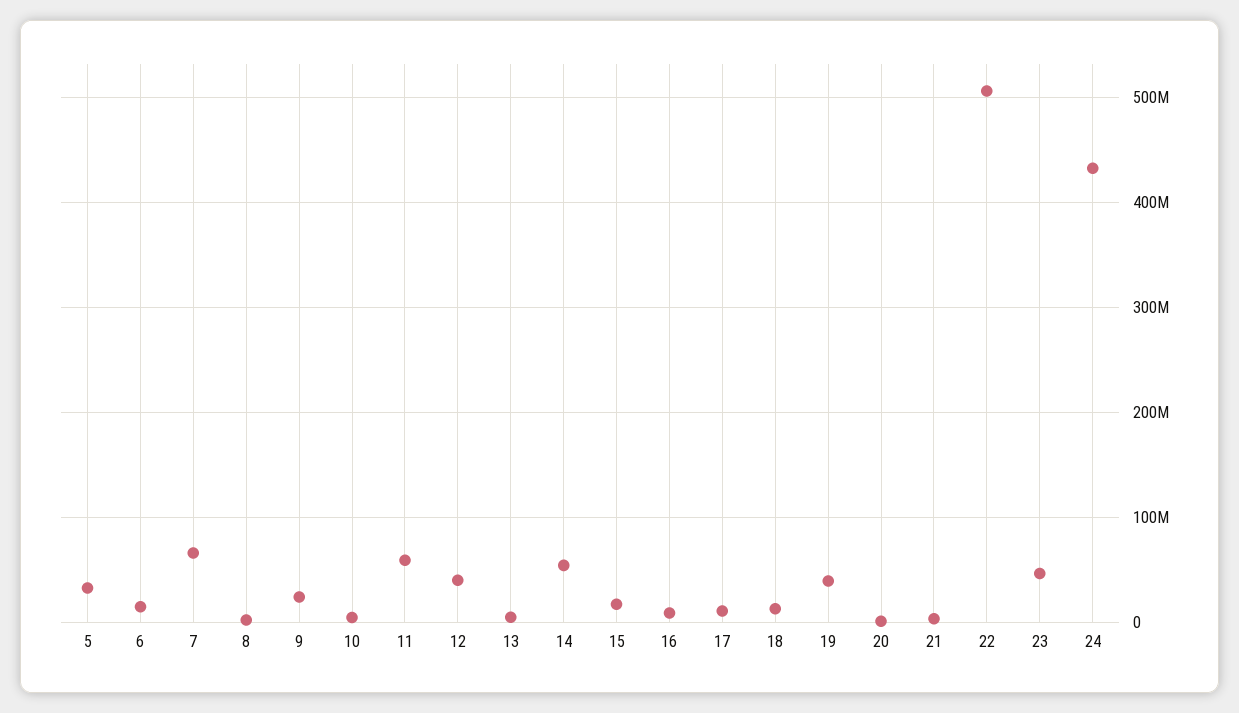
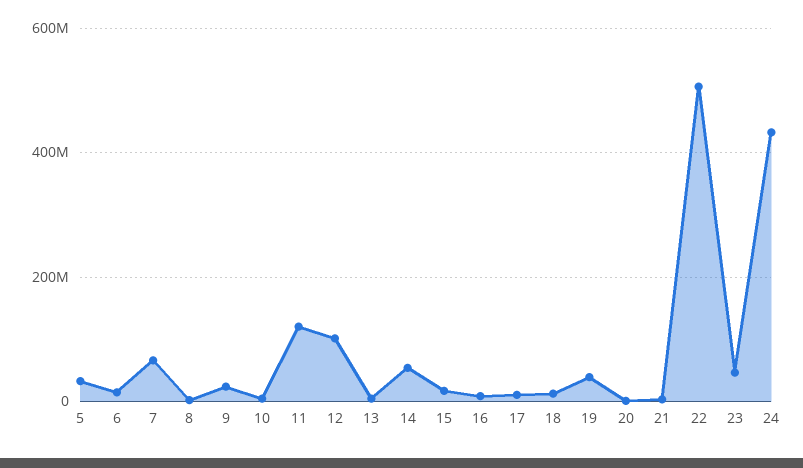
11: 60000000 -> 120000000
12: 40000000 -> 100000000

